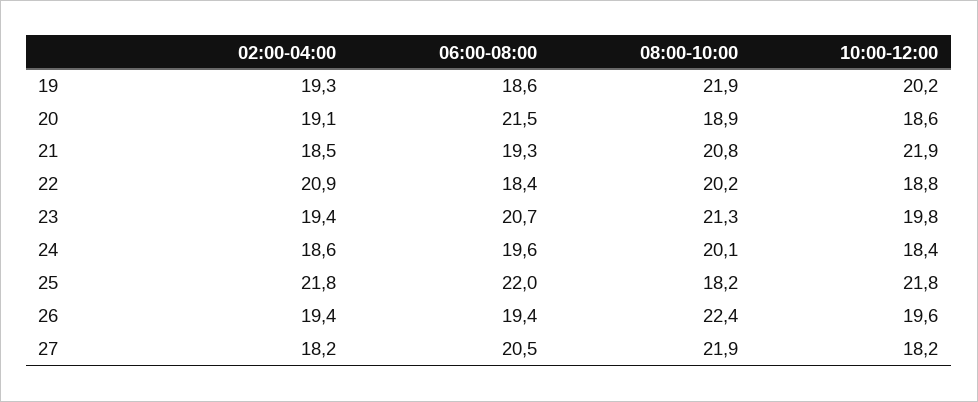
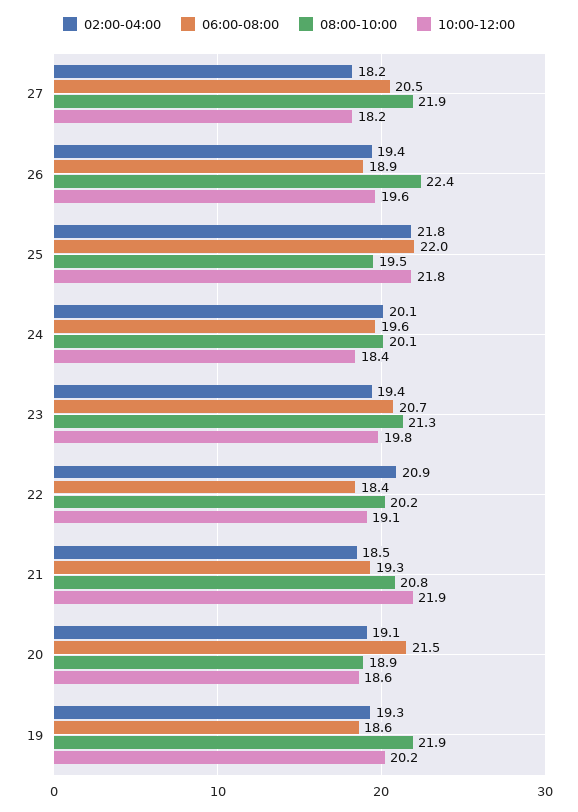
10:00-12:00, 22: 18.8 -> 19.1
02:00-04:00, 24: 18.6 -> 20.1
08:00-10:00, 25: 18.2 -> 19.5
06:00-08:00, 26: 19.4 -> 18.9

